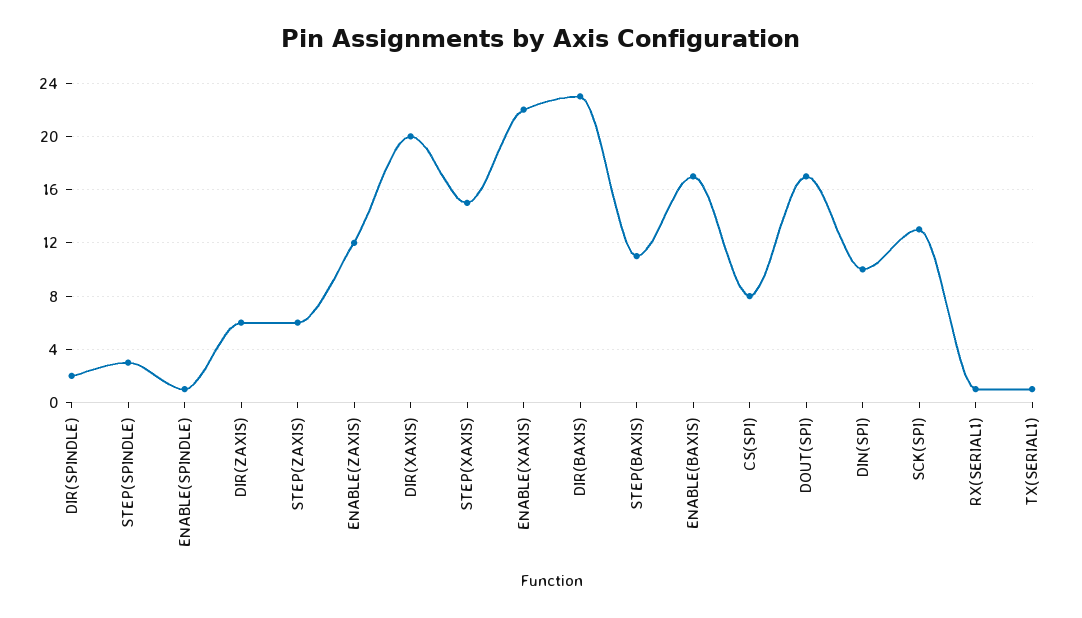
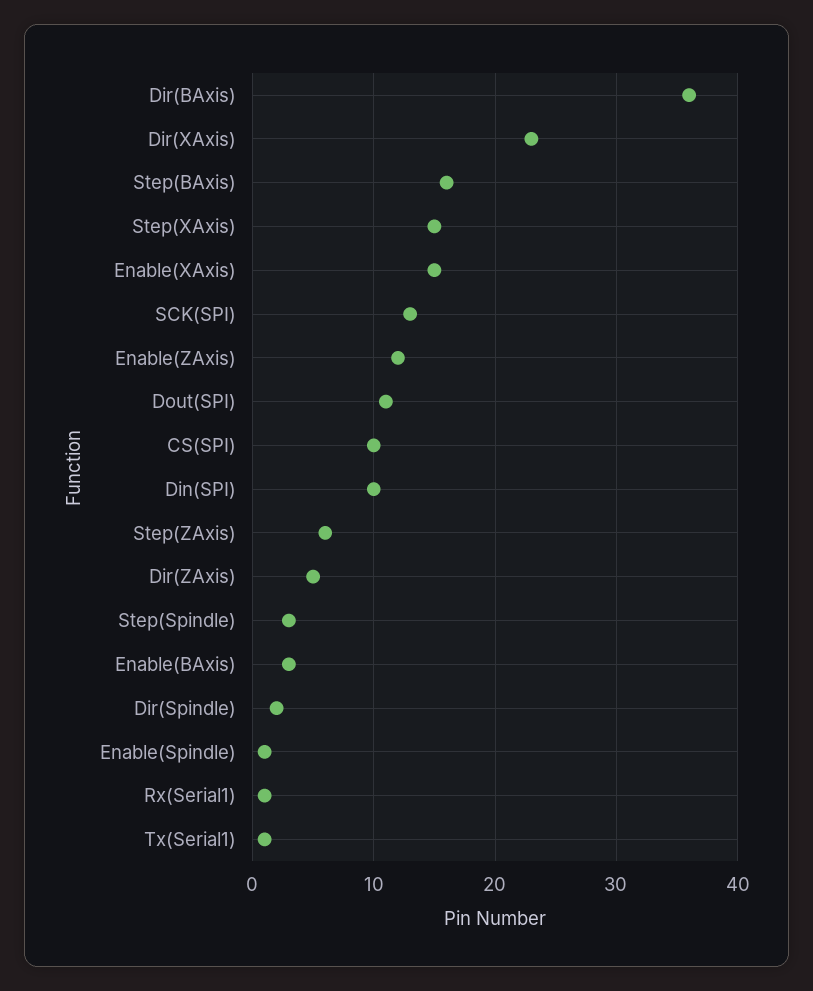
DIR(ZAXIS): 6 -> 5
DIR(XAXIS): 20 -> 23
ENABLE(XAXIS): 22 -> 15
DIR(BAXIS): 23 -> 36
STEP(BAXIS): 11 -> 16
ENABLE(BAXIS): 17 -> 3
CS(SPI): 8 -> 10
DOUT(SPI): 17 -> 11

